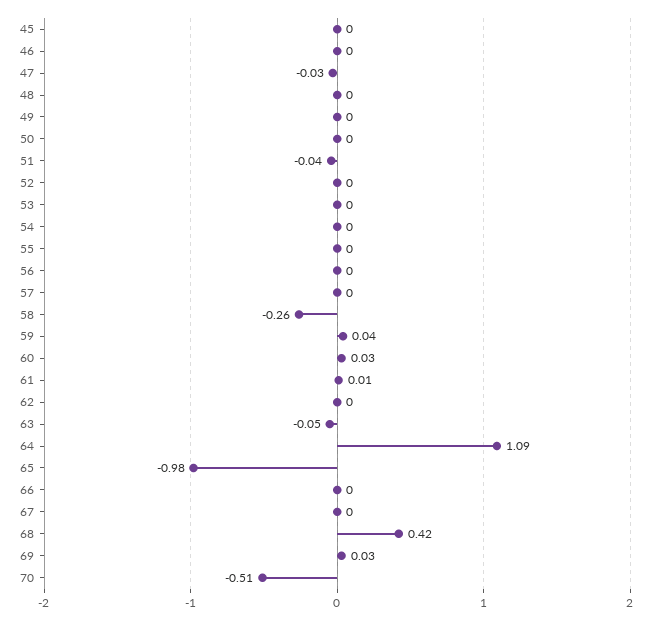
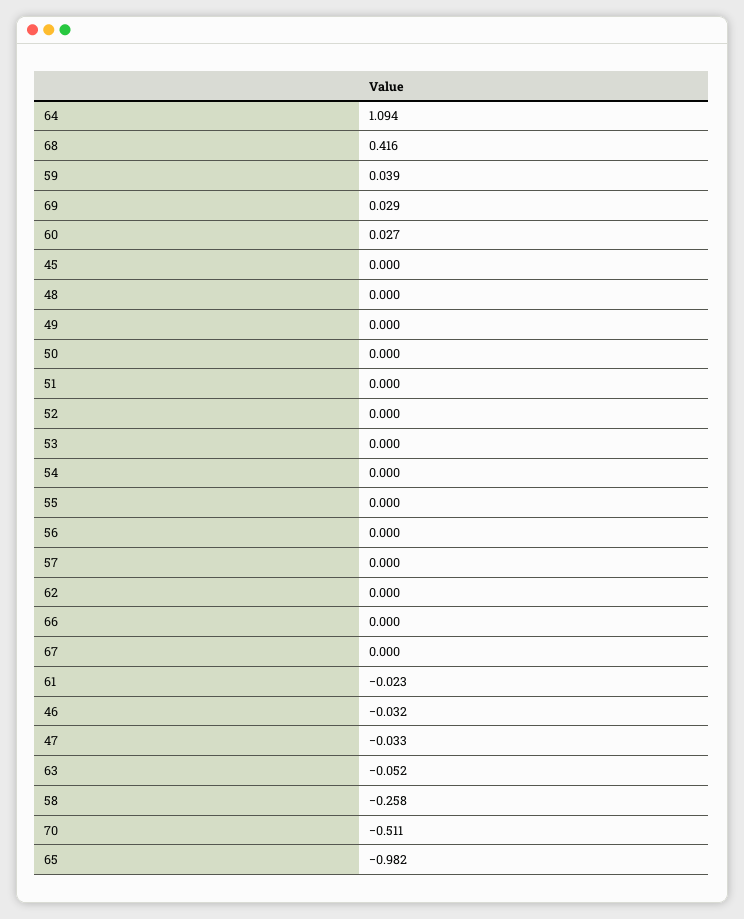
46: 0 -> -0.032
51: -0.04 -> 0
61: 0.01 -> -0.023

